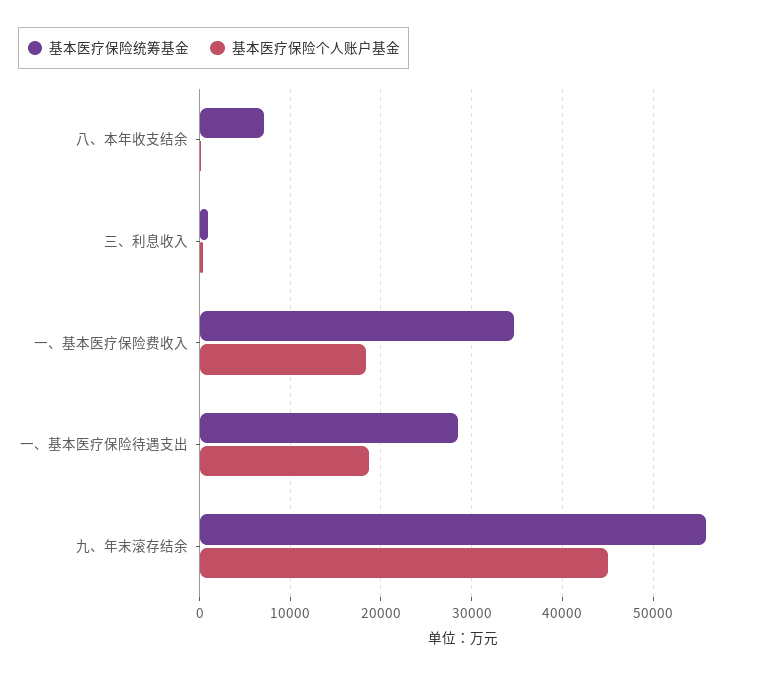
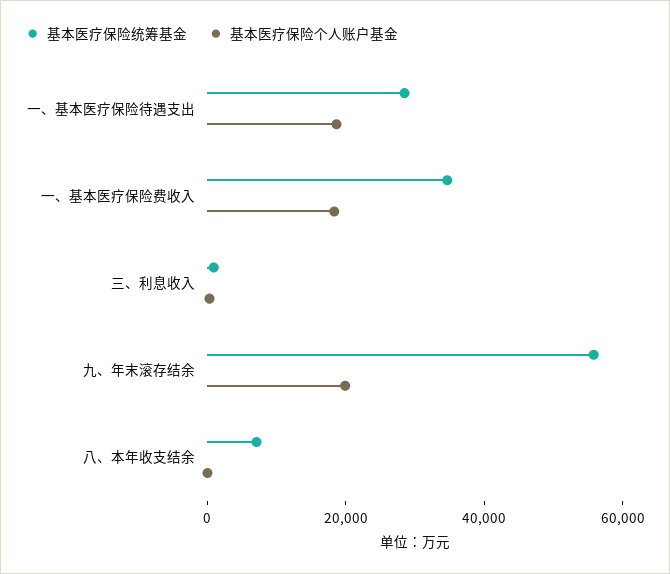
基本医疗保险个人账户基金, 九、年末滚存结余: 45000 -> 20000

